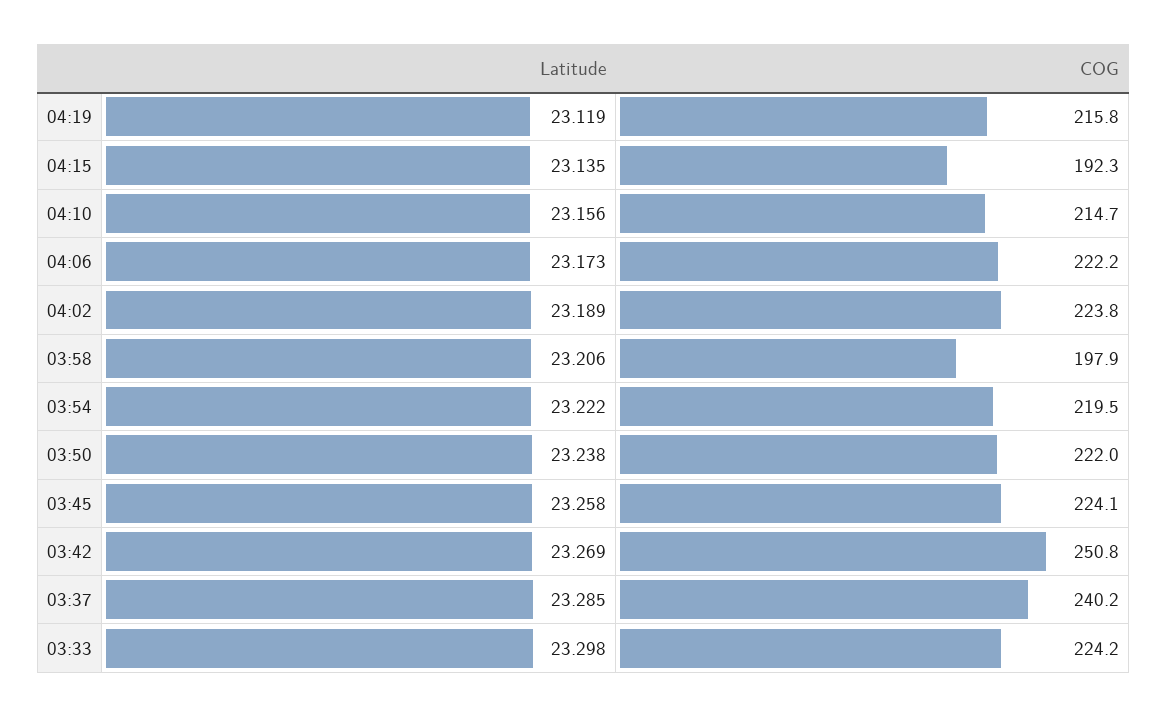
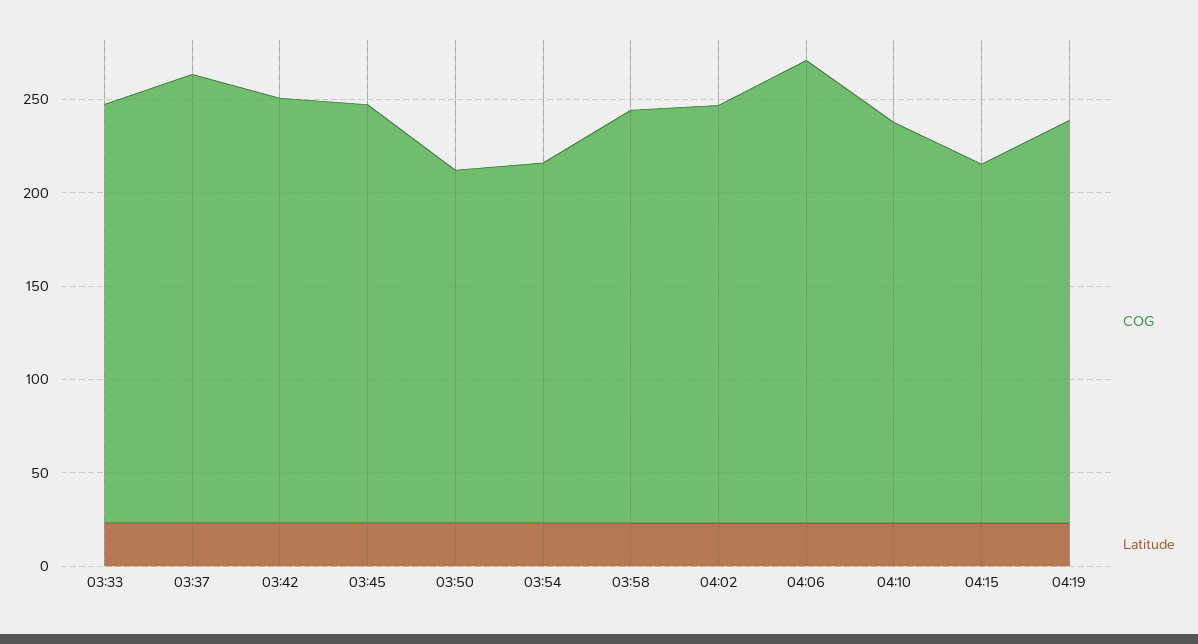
COG, 04:06: 222.2 -> 250
COG, 03:58: 197.9 -> 220
COG, 03:54: 219.5 -> 190
COG, 03:50: 222 -> 190
COG, 03:42: 250.8 -> 230

